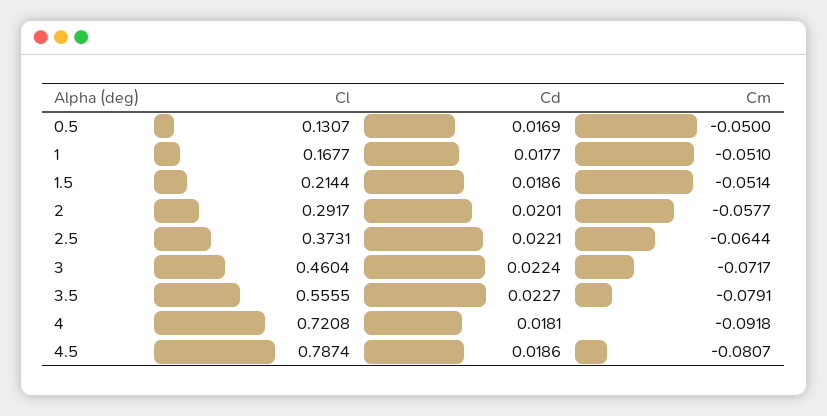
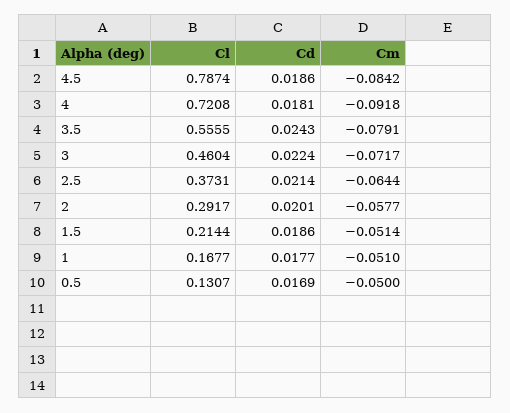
Cd, 2.5: 0.0221 -> 0.0214
Cd, 3.5: 0.0227 -> 0.0243
Cm, 4.5: -0.0807 -> -0.0842

